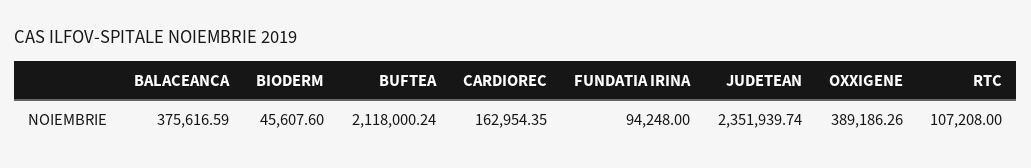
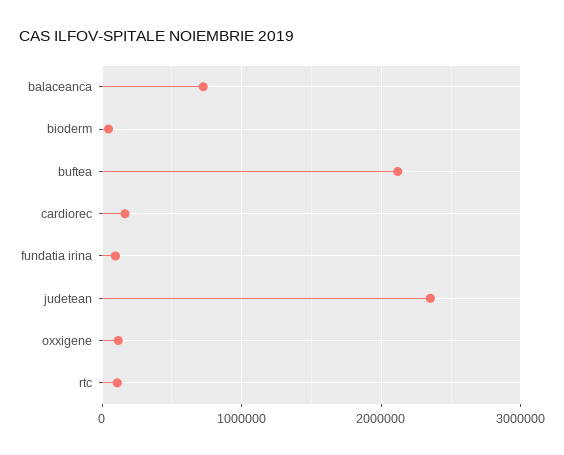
BALACEANCA: 375616.59 -> 700000
OXXIGENE: 389186.26 -> 100000

